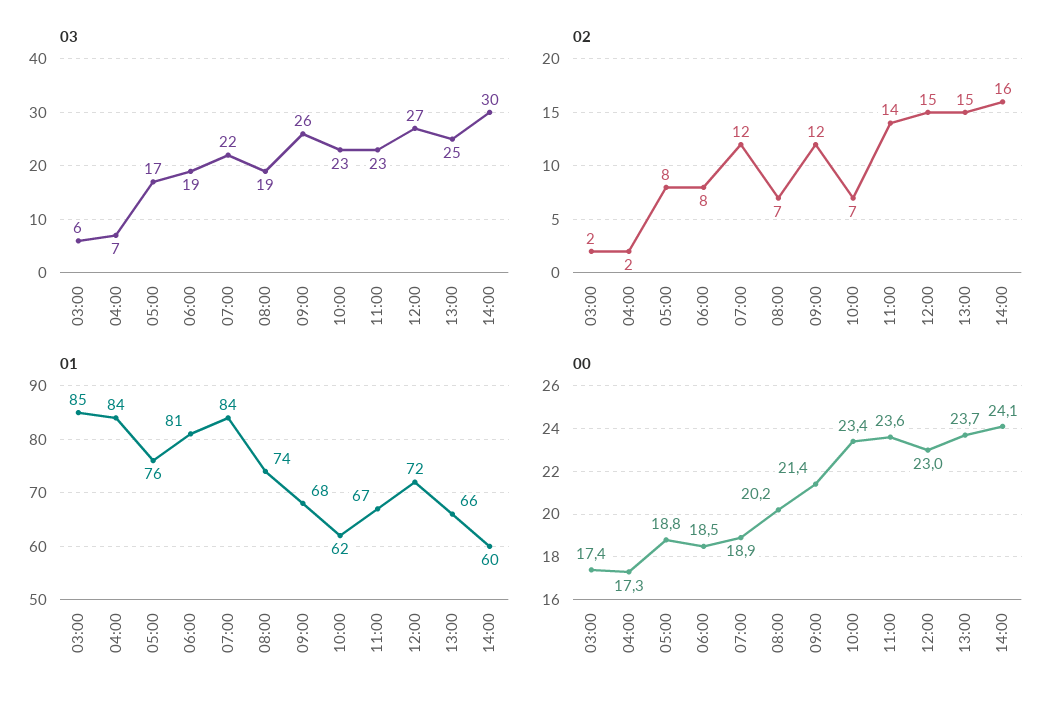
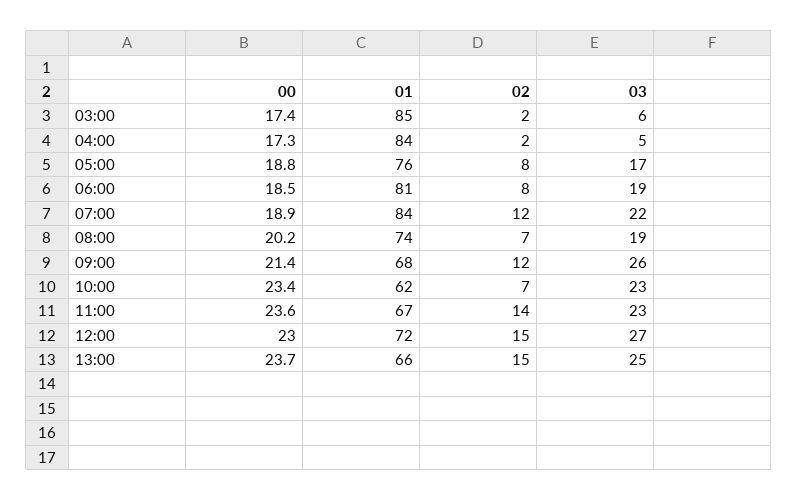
03, 04:00: 7 -> 5
03, 14:00: 30 -> none
02, 14:00: 16 -> none
01, 14:00: 60 -> none
00, 14:00: 24.1 -> none

